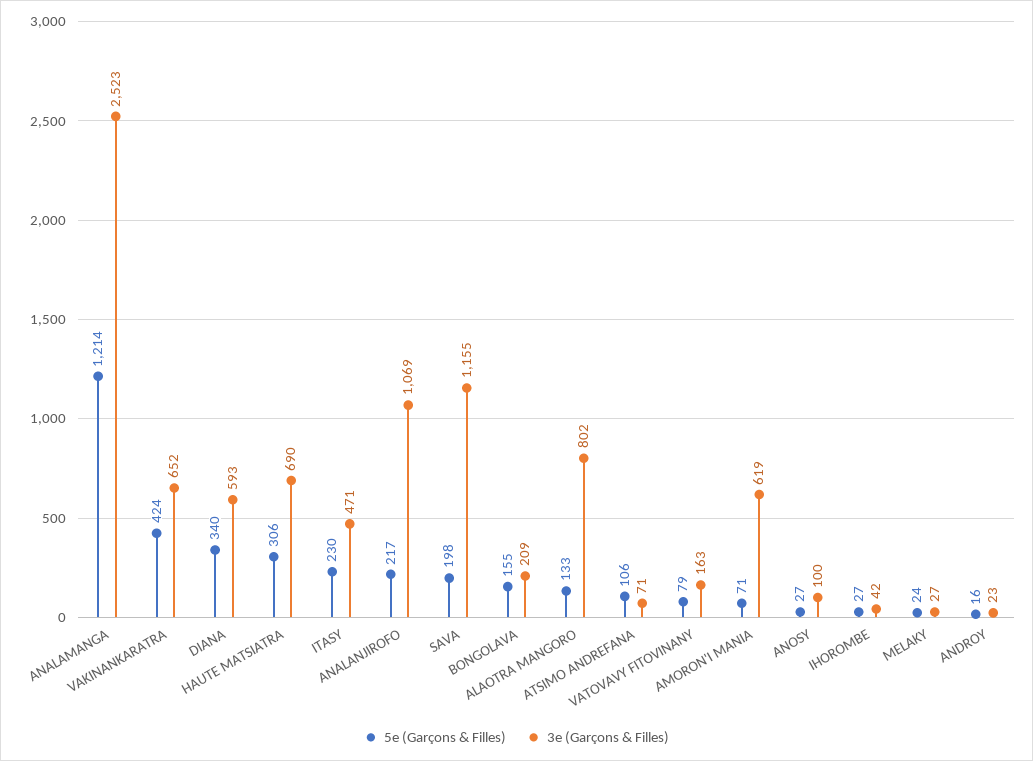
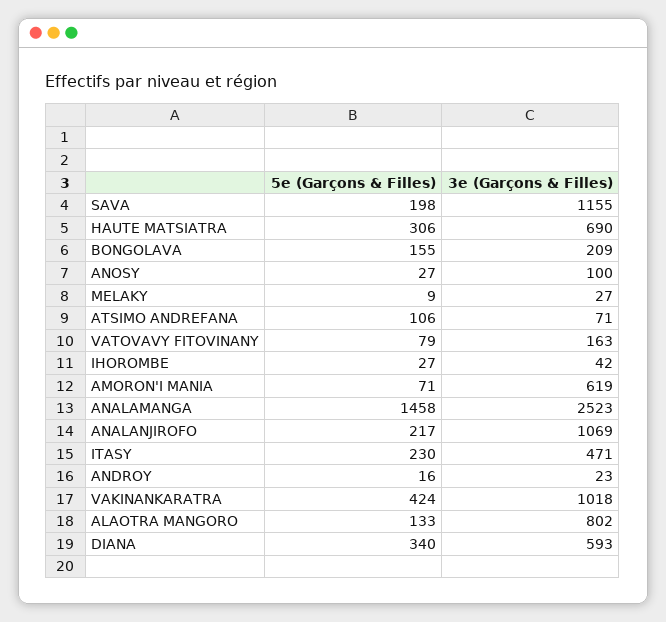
5e (Garçons & Filles), ANALAMANGA: 1214 -> 1458
3e (Garçons & Filles), VAKINANKARATRA: 652 -> 1018
5e (Garçons & Filles), MELAKY: 24 -> 9

